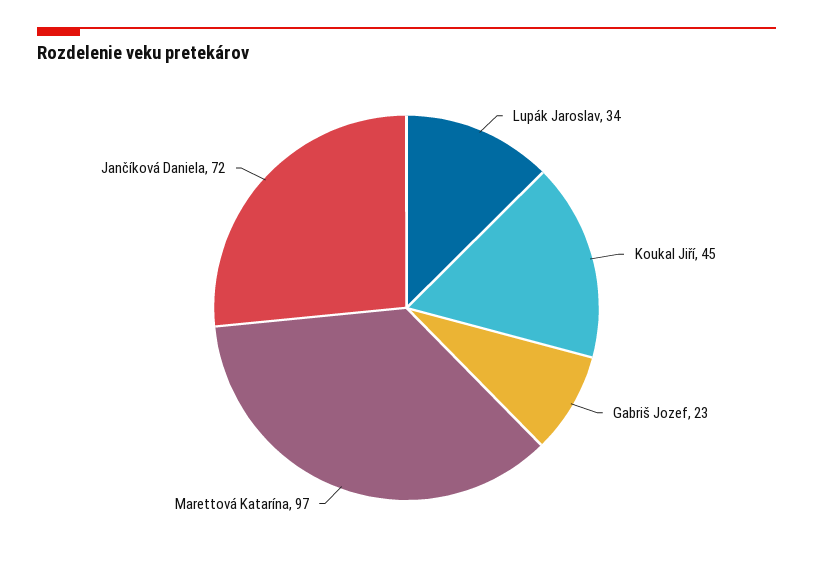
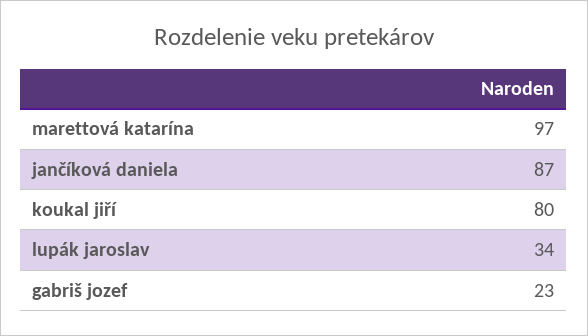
Koukal Jiří: 45 -> 80
Jančíková Daniela: 72 -> 87

